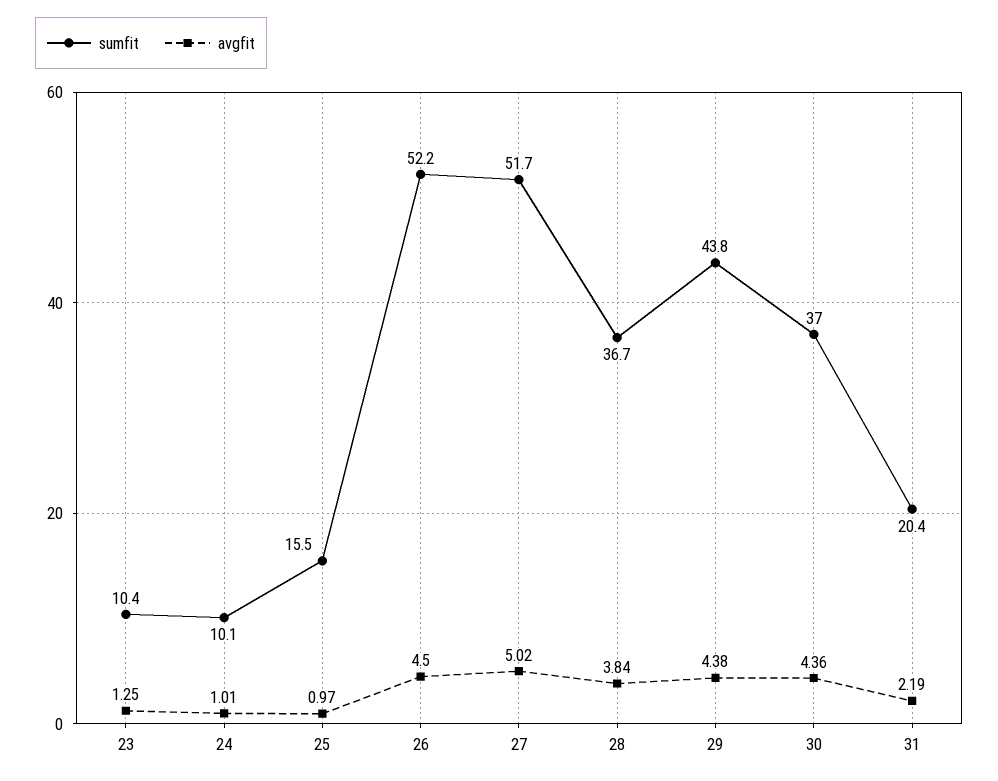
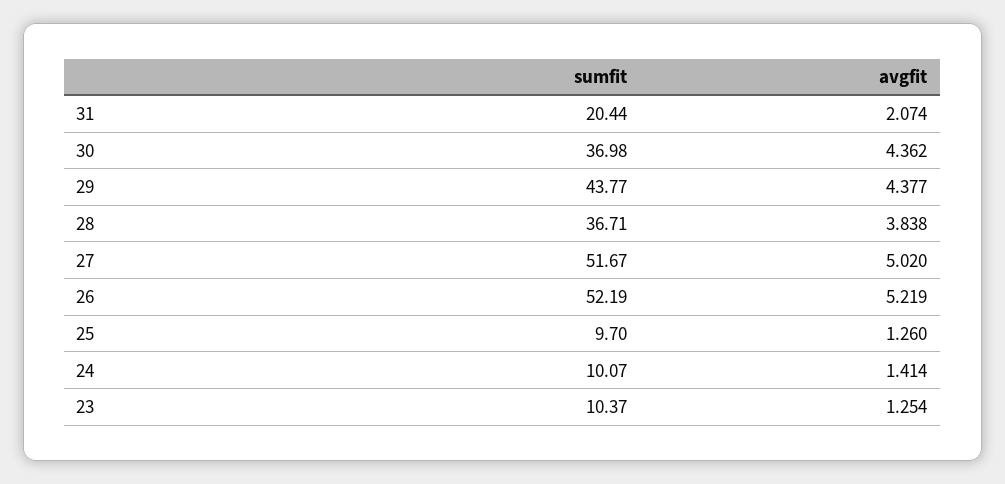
avgfit, 24: 1.01 -> 1.414
sumfit, 25: 15.5 -> 9.7
avgfit, 25: 0.97 -> 1.26
avgfit, 26: 4.5 -> 5.219
avgfit, 31: 2.19 -> 2.074

